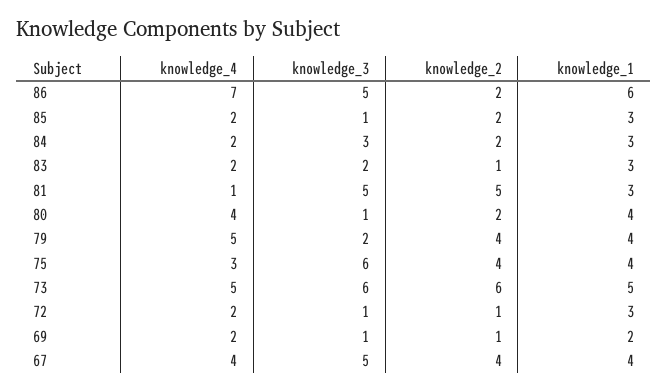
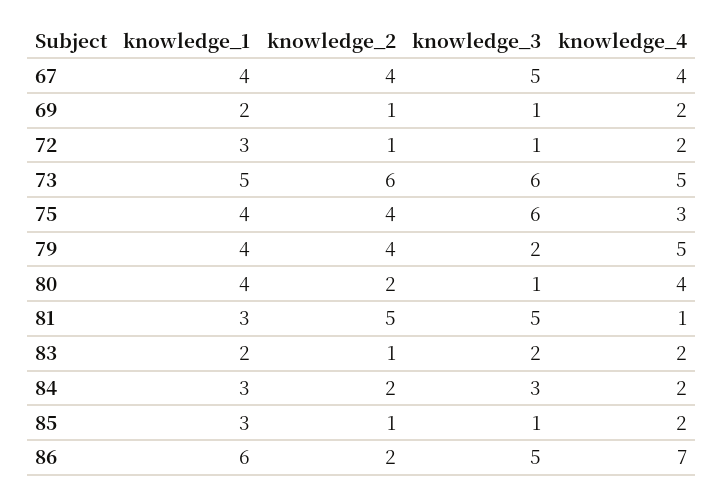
knowledge_2, 85: 2 -> 1
knowledge_1, 83: 3 -> 2

